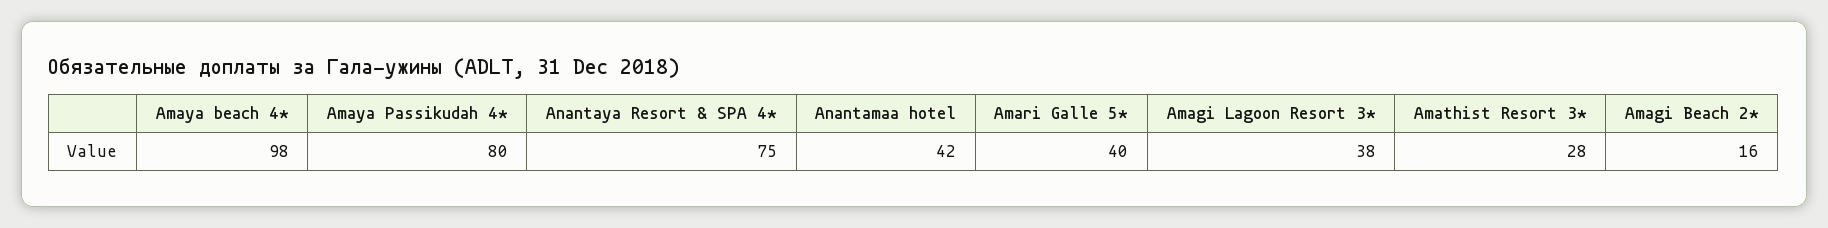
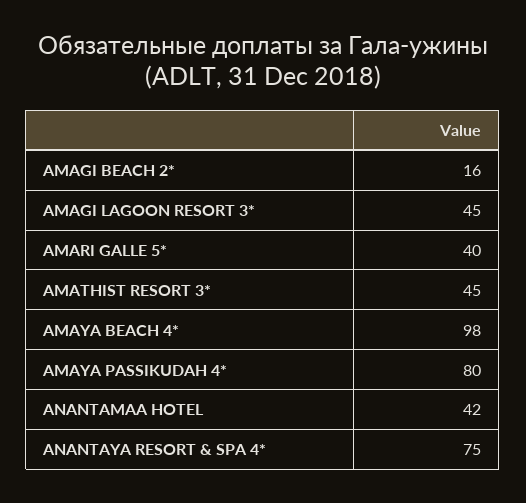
Amagi Lagoon Resort 3*: 38 -> 45
Amathist Resort 3*: 28 -> 45

